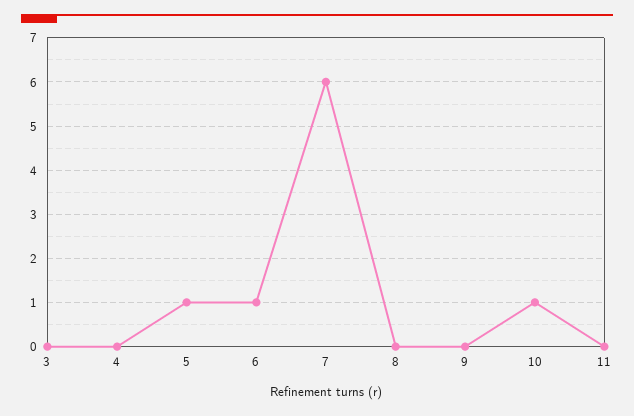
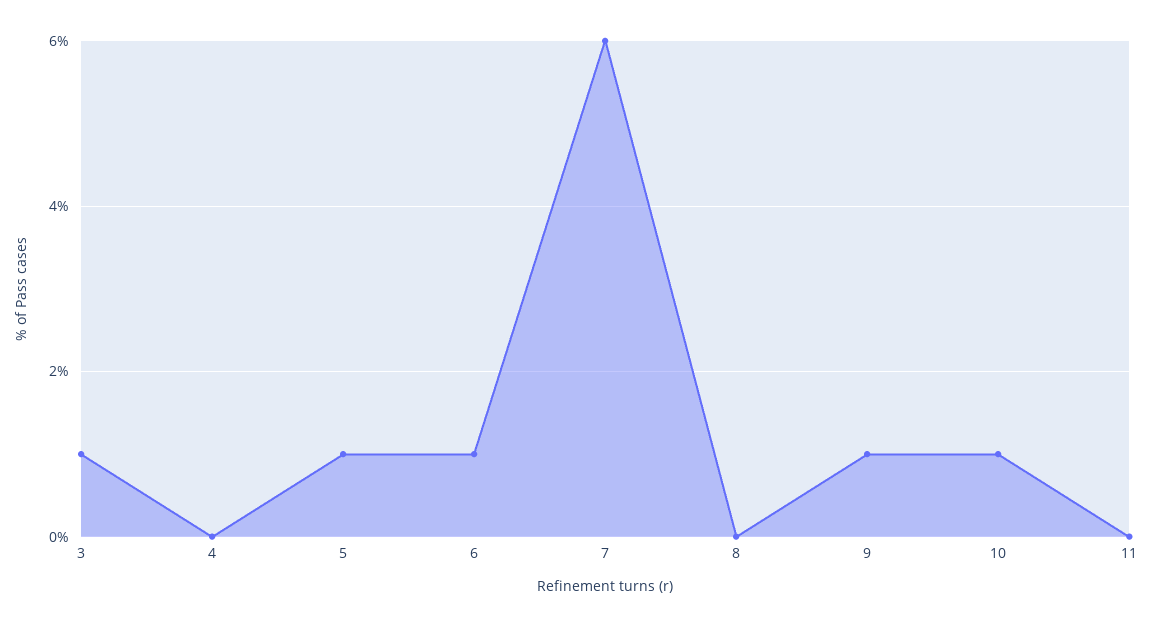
3: 0 -> 1
9: 0 -> 1

